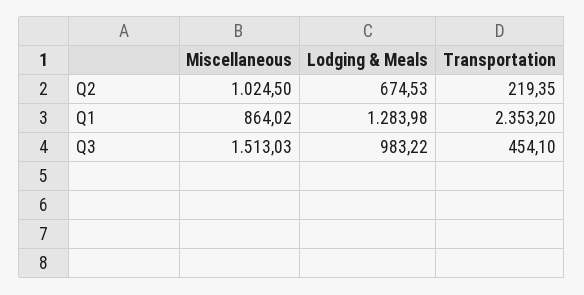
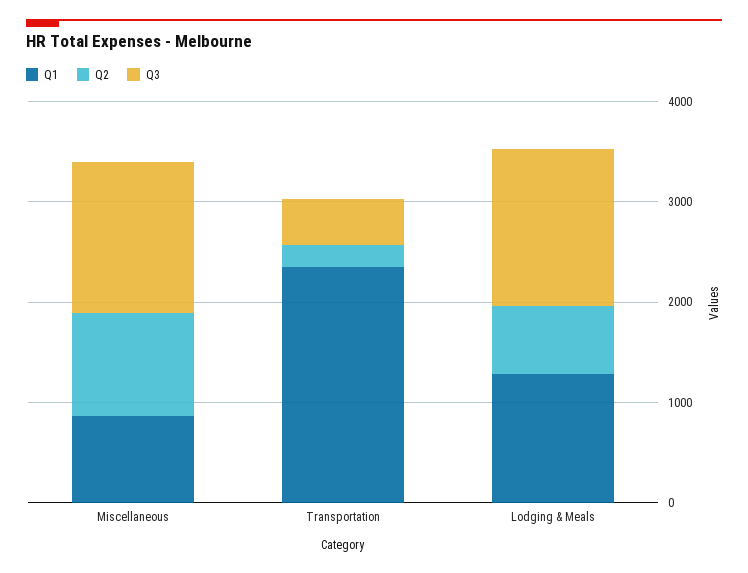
Q3, Lodging & Meals: 983.22 -> 1600

